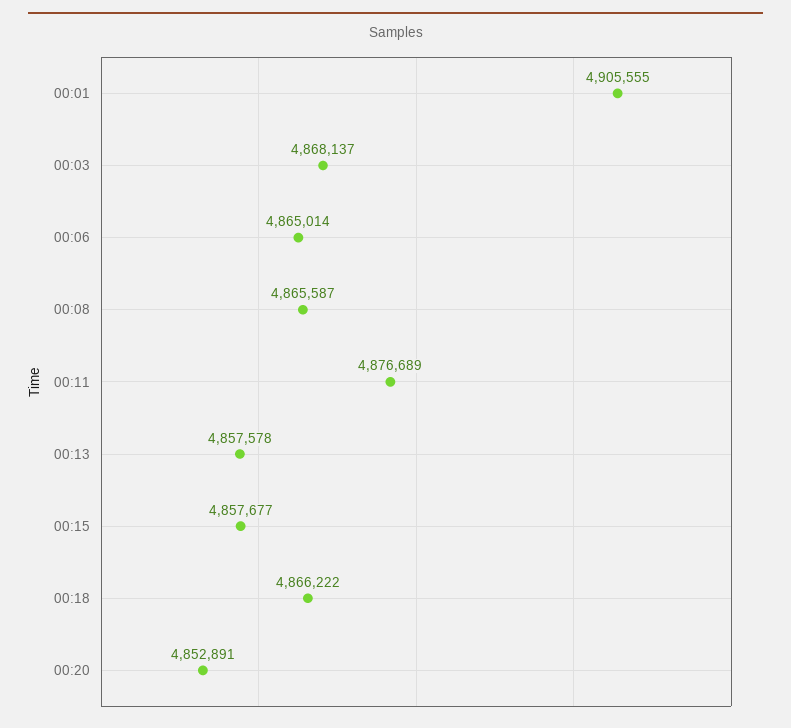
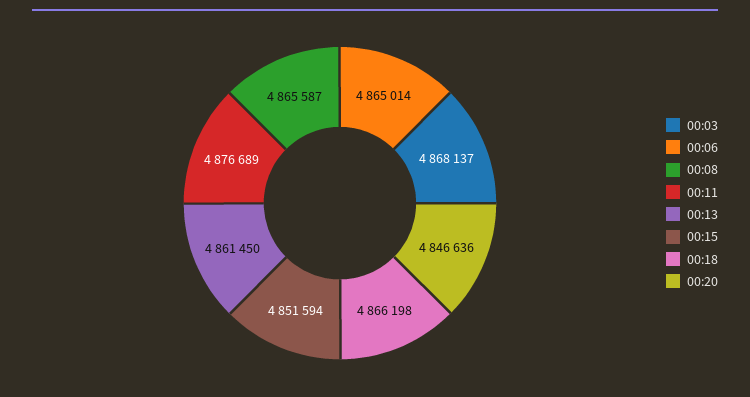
00:01: 4905555 -> none
00:13: 4857578 -> 4861450
00:15: 4857677 -> 4851594
00:18: 4866222 -> 4866198
00:20: 4852891 -> 4846636

